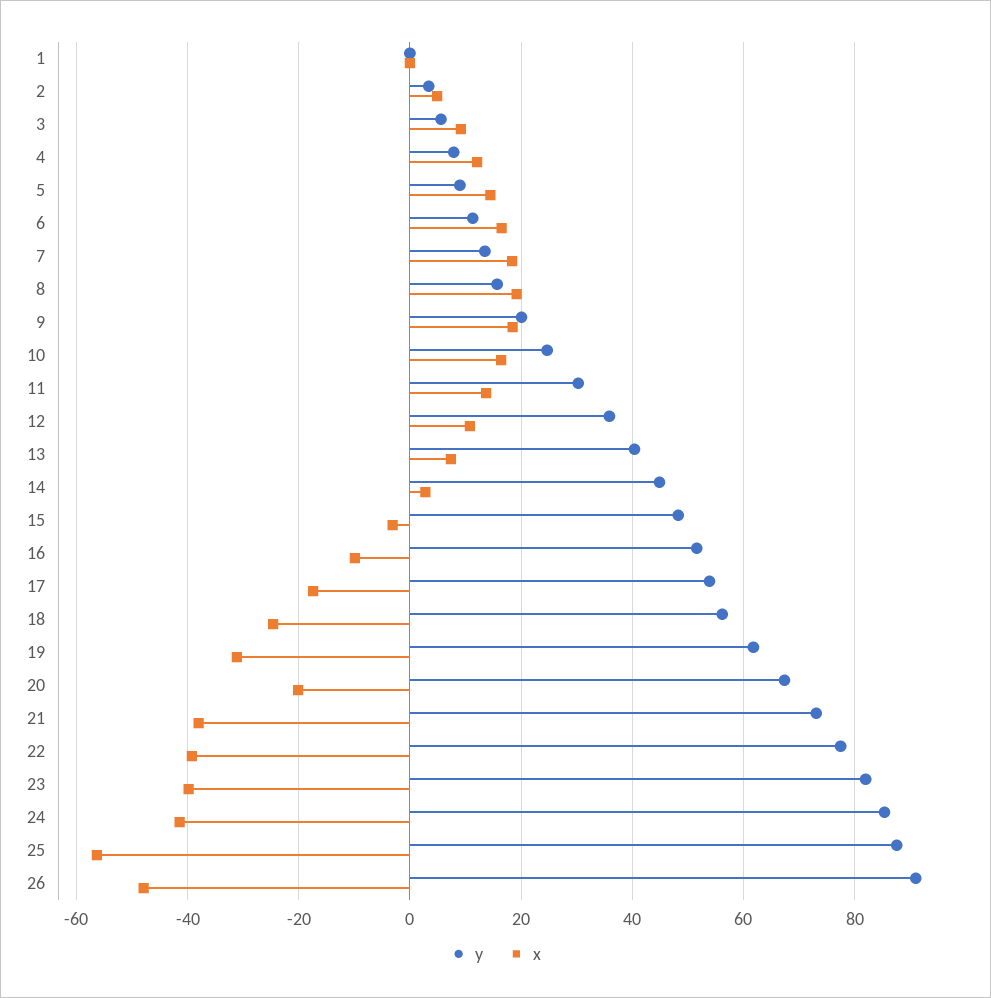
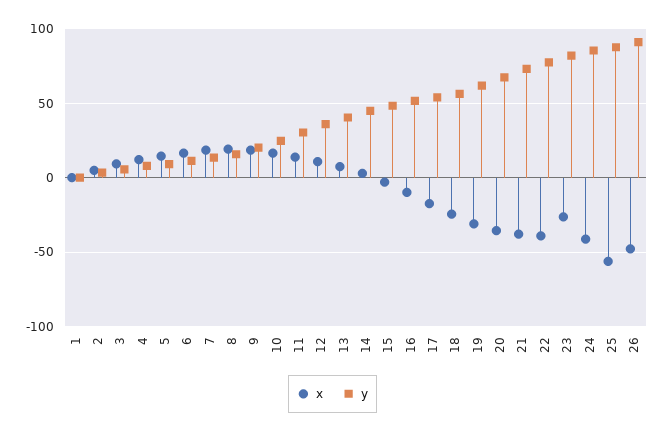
x, 20: -20 -> -35
x, 23: -40 -> -25

